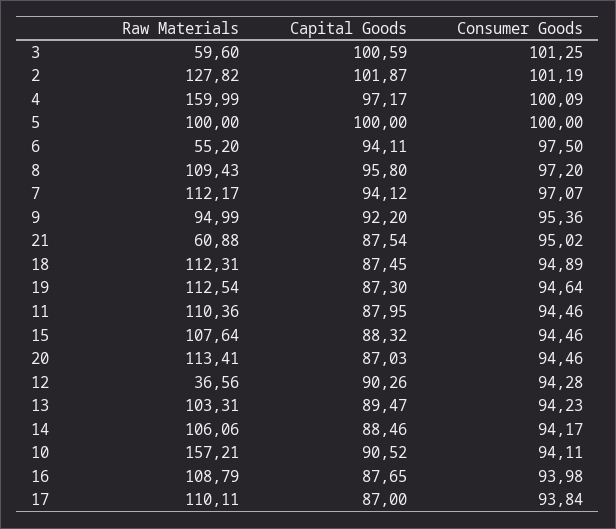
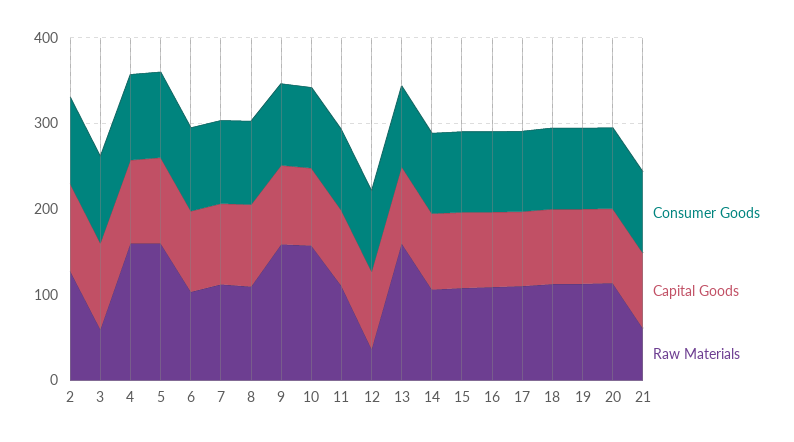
Raw Materials, 5: 100 -> 160
Raw Materials, 6: 55.2 -> 100
Raw Materials, 9: 94.99 -> 160
Raw Materials, 13: 103.31 -> 160

